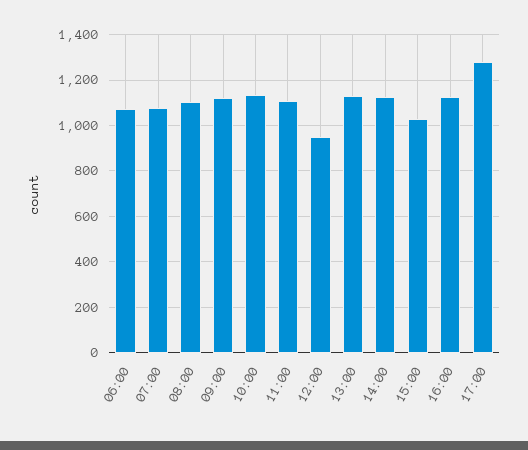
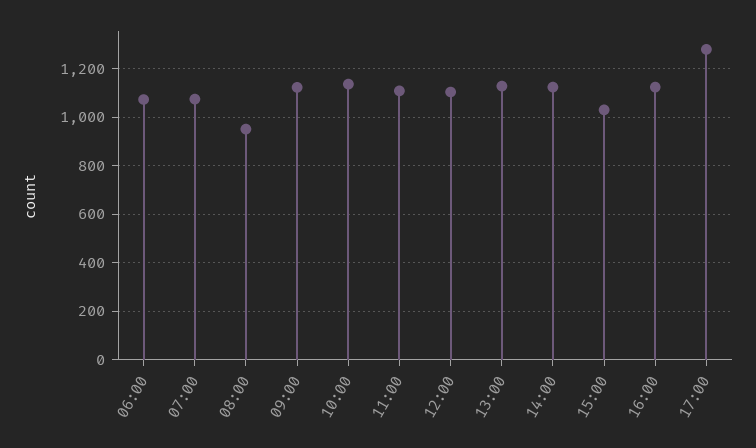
08:00: 1100 -> 950
12:00: 950 -> 1100

